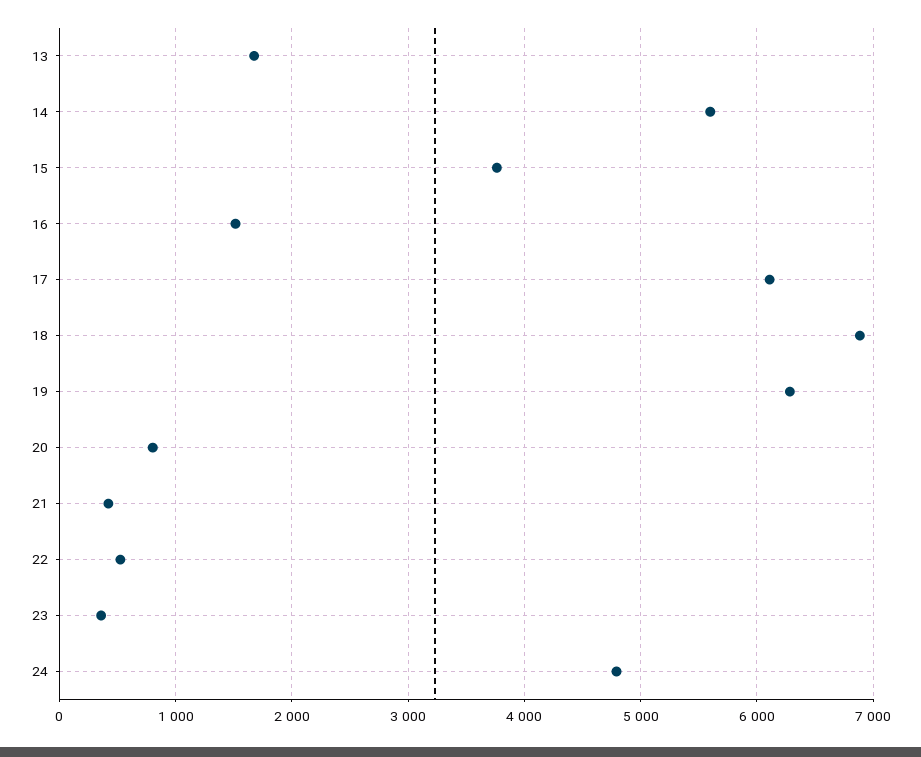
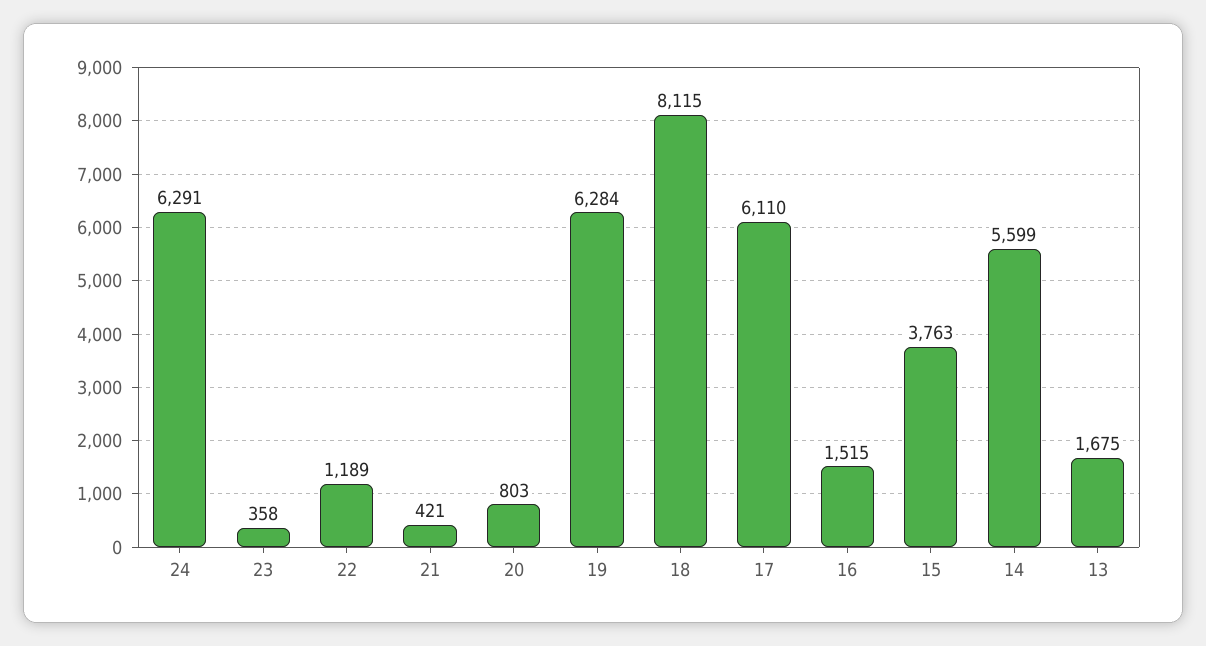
18: 6900 -> 8115
22: 500 -> 1189
24: 4800 -> 6291

